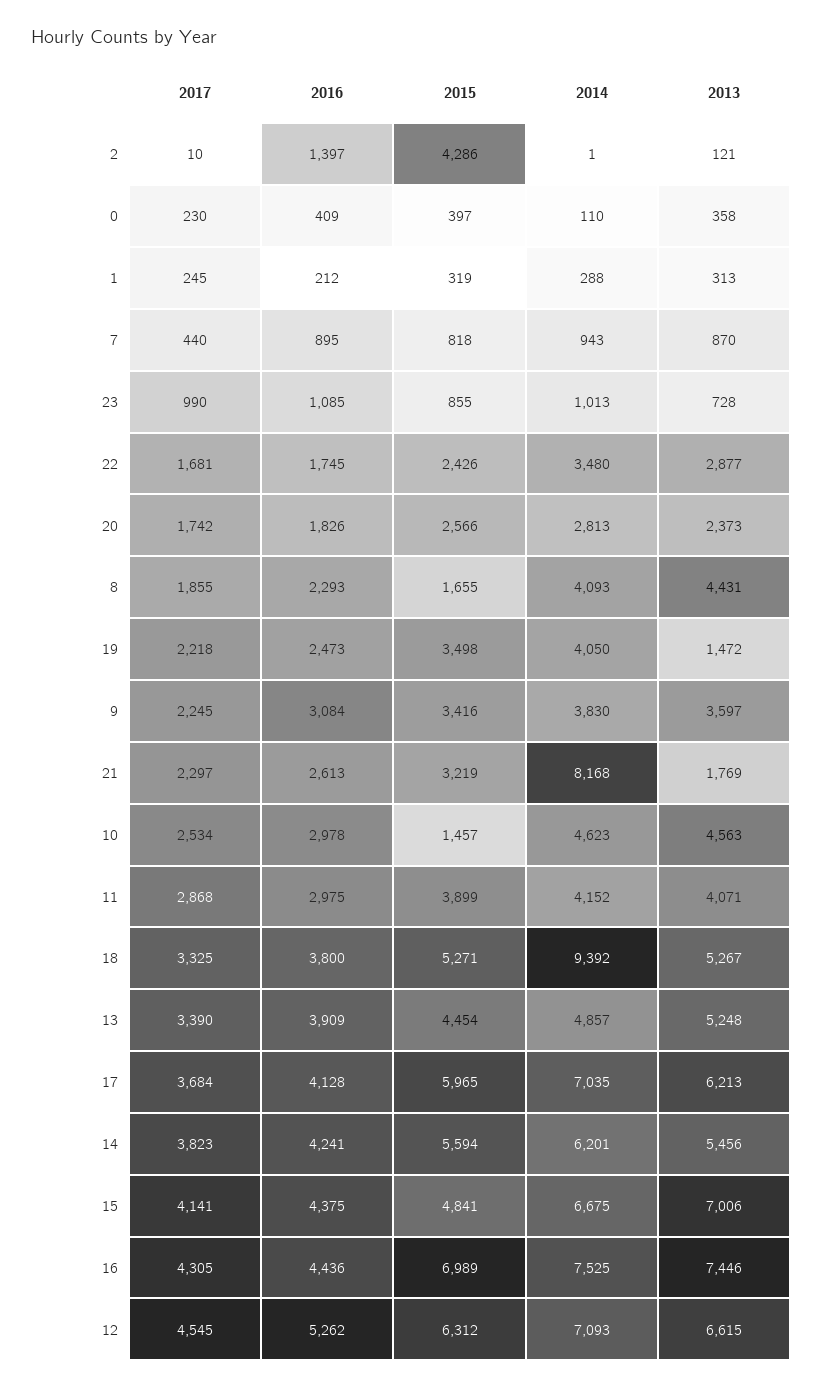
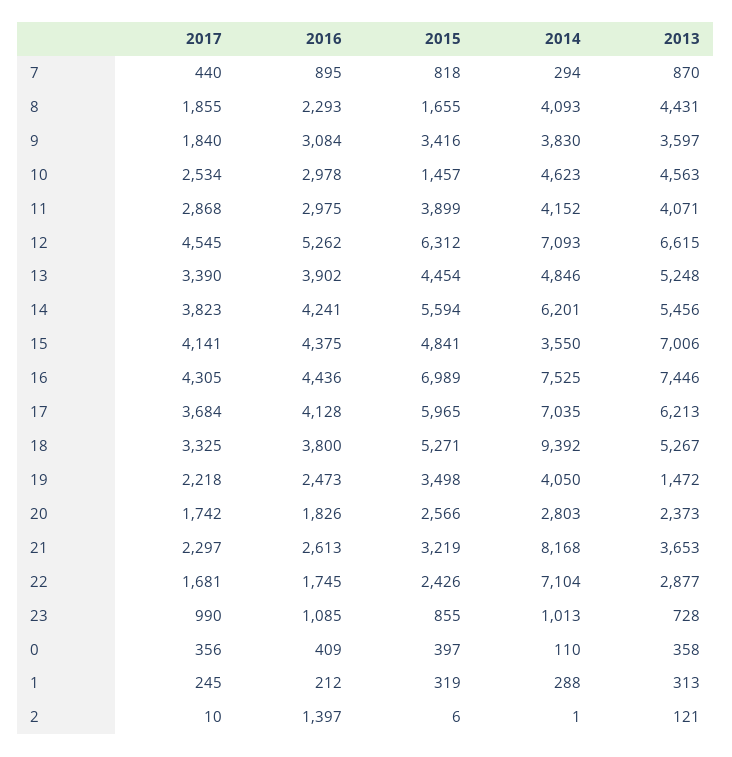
2015, 2: 4286 -> 6
2017, 0: 230 -> 356
2014, 7: 943 -> 294
2014, 22: 3480 -> 7104
2014, 20: 2813 -> 2803
2017, 9: 2245 -> 1840
2013, 21: 1769 -> 3653
2016, 13: 3909 -> 3902
2014, 13: 4857 -> 4846
2014, 15: 6675 -> 3550

